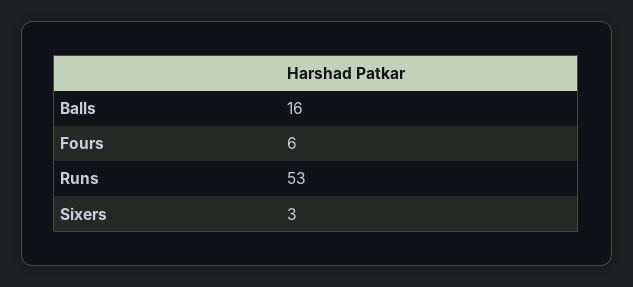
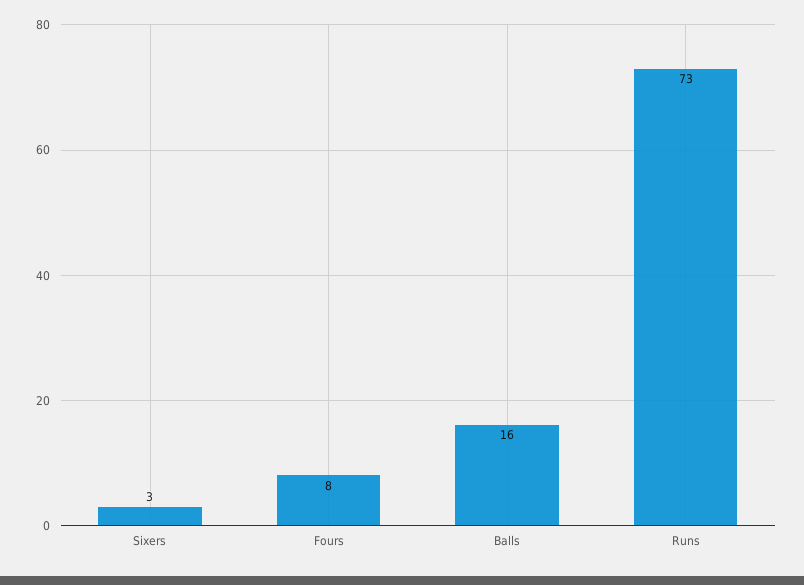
Fours: 6 -> 8
Runs: 53 -> 73

